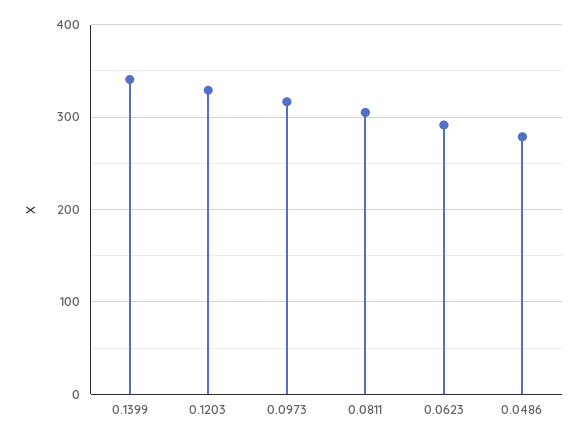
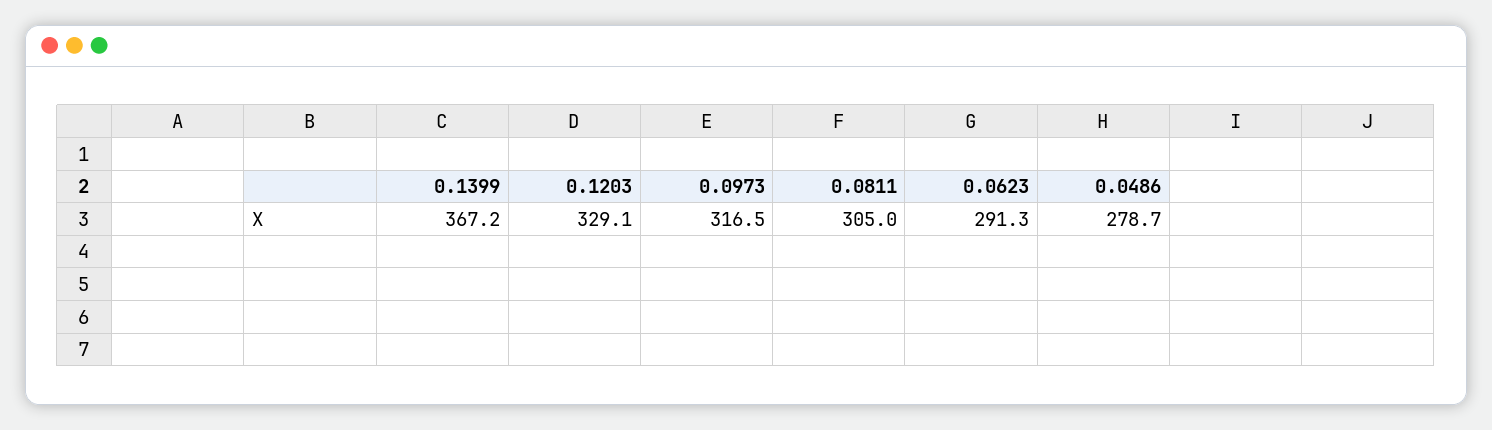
0.1399: 340 -> 367.2

